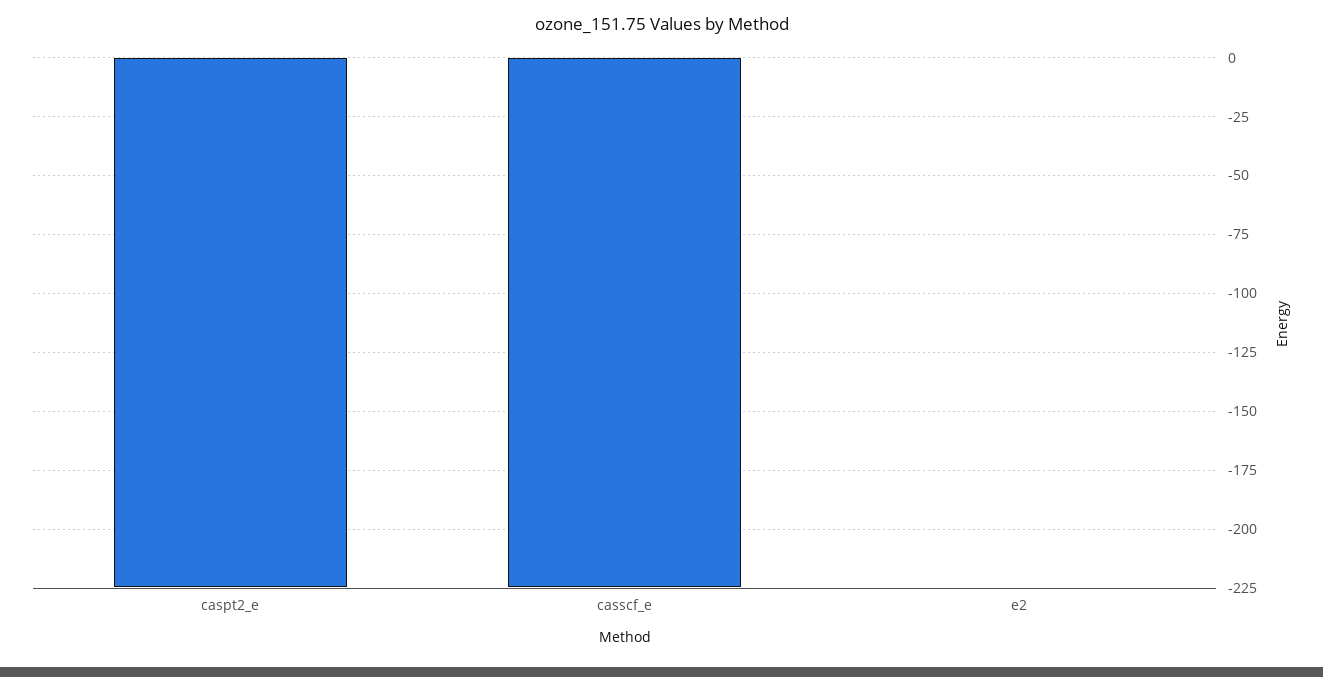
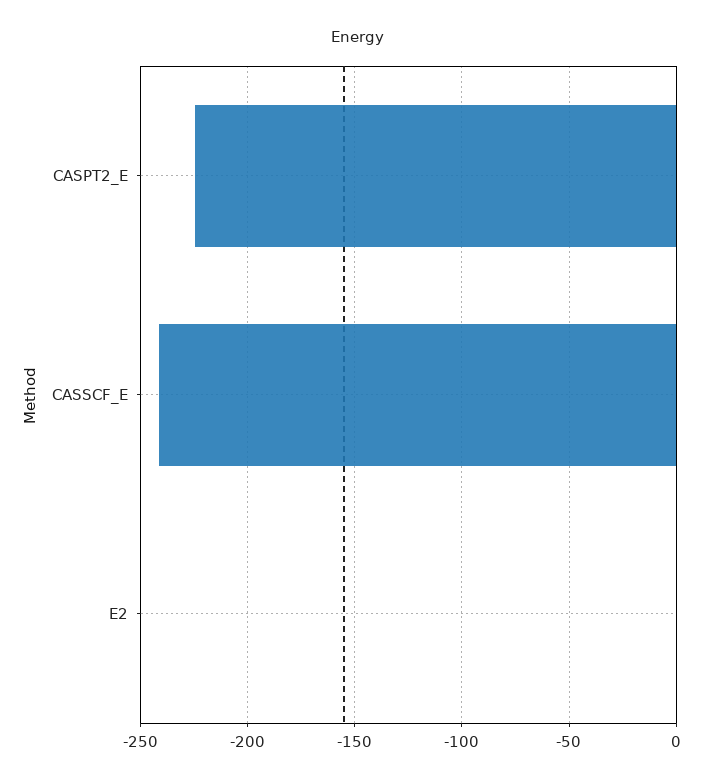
casscf_e: -225 -> -240

